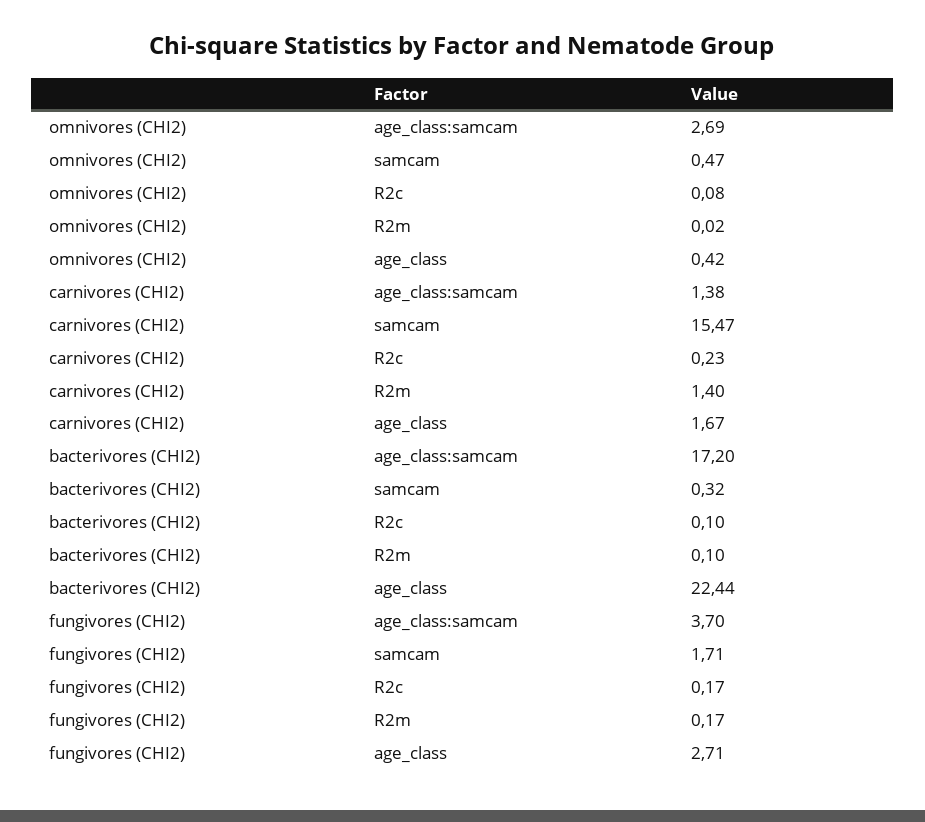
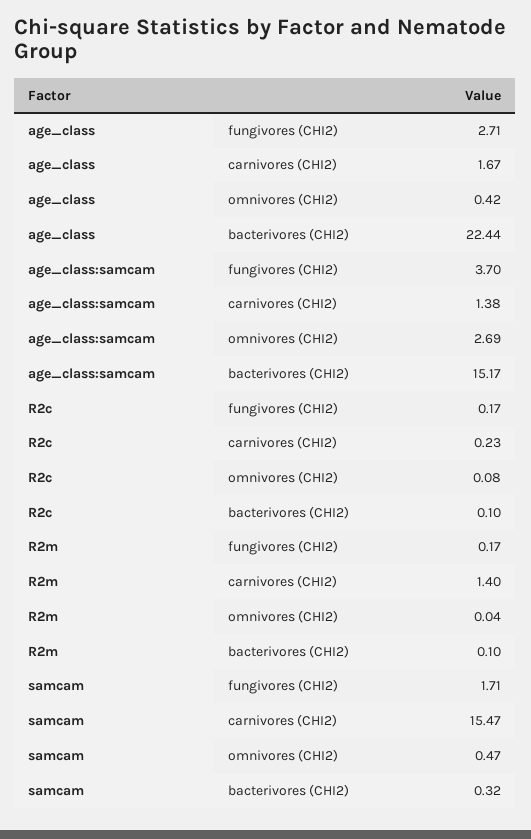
omnivores (CHI2), R2m: 0.02 -> 0.04
bacterivores (CHI2), age_class:samcam: 17.2 -> 15.17

